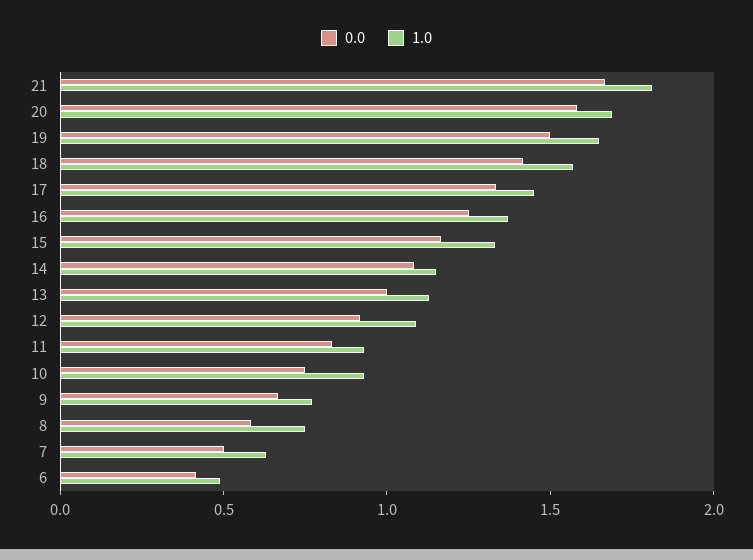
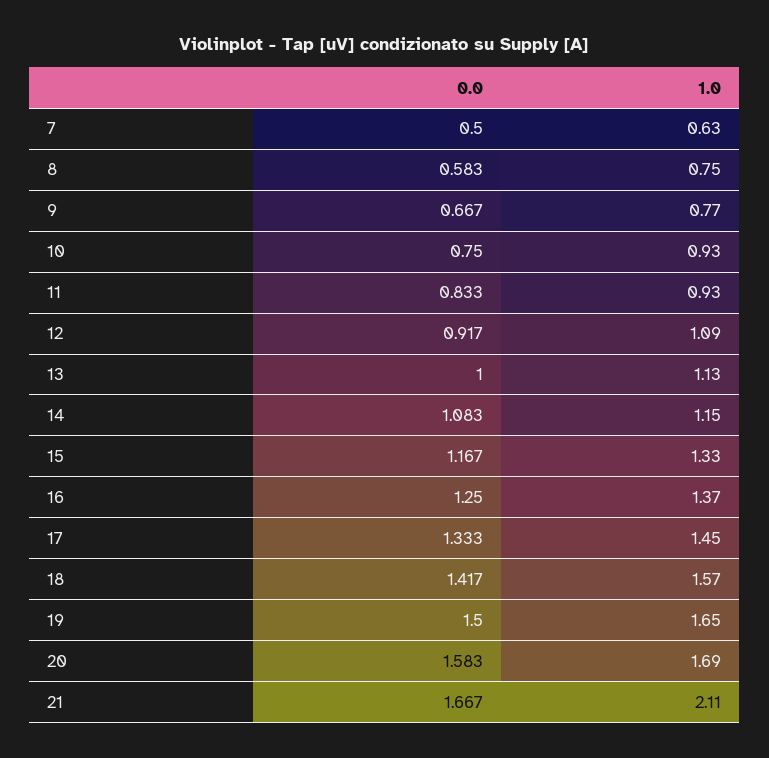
1.0, 21: 1.8 -> 2.11
0.0, 6: 0.4 -> none
1.0, 6: 0.5 -> none

